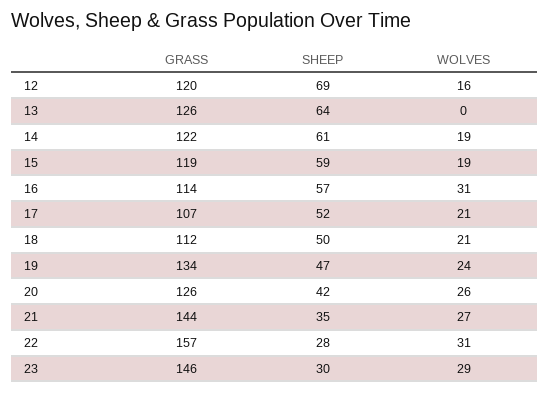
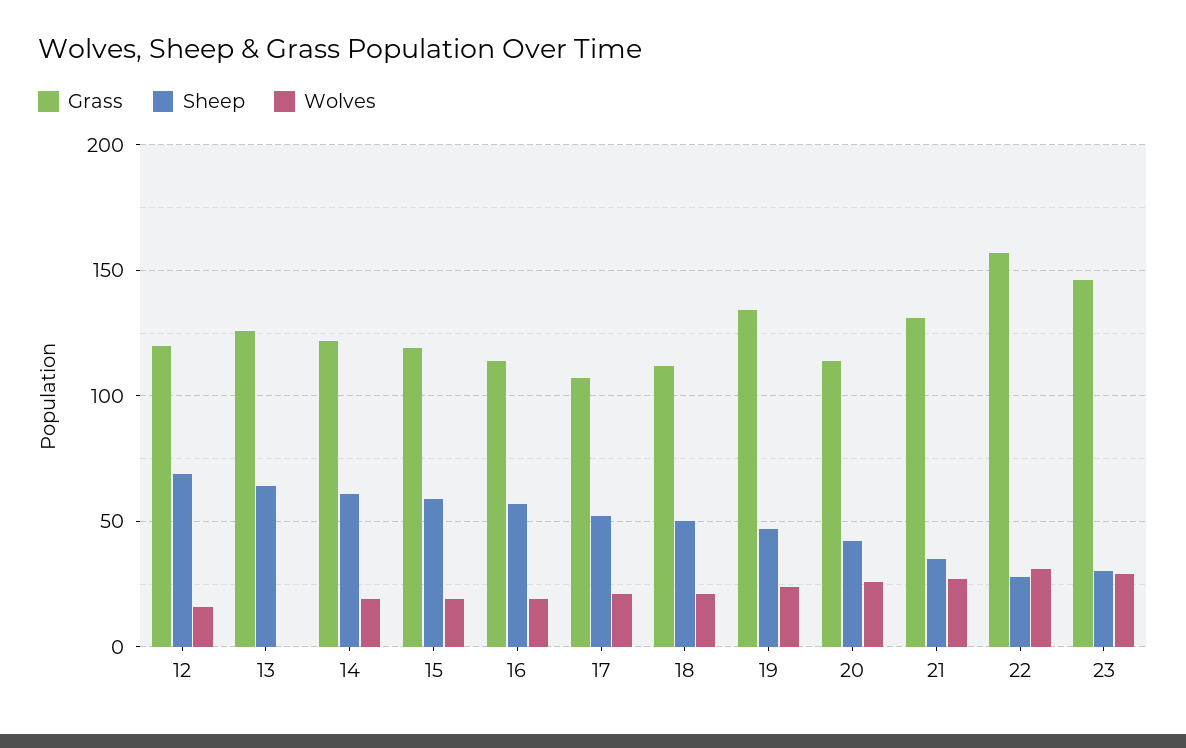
WOLVES, 16: 31 -> 20
GRASS, 20: 126 -> 115
GRASS, 21: 144 -> 130

